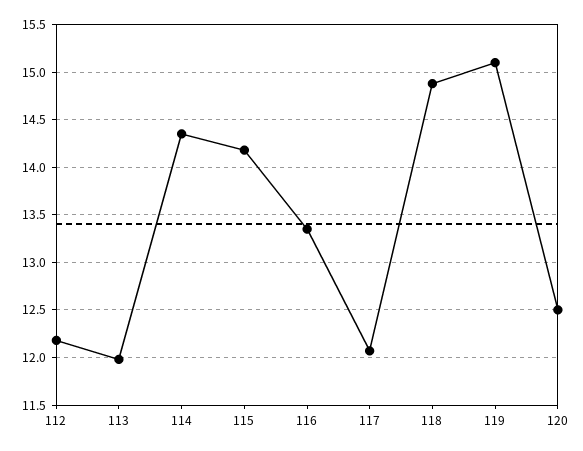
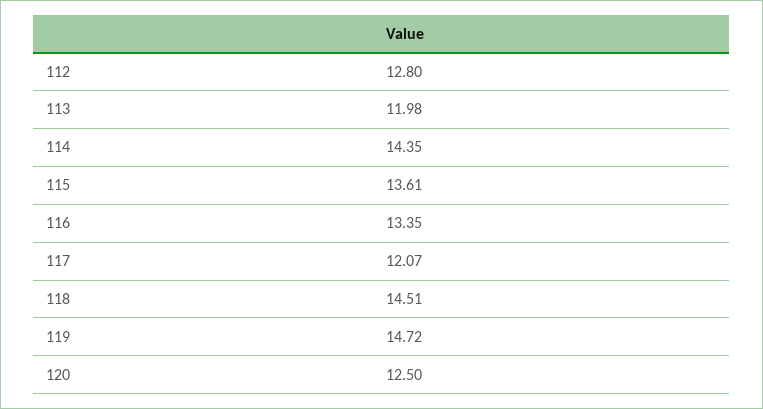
112: 12.2 -> 12.8
115: 14.2 -> 13.61
118: 14.9 -> 14.51
119: 15.1 -> 14.72

